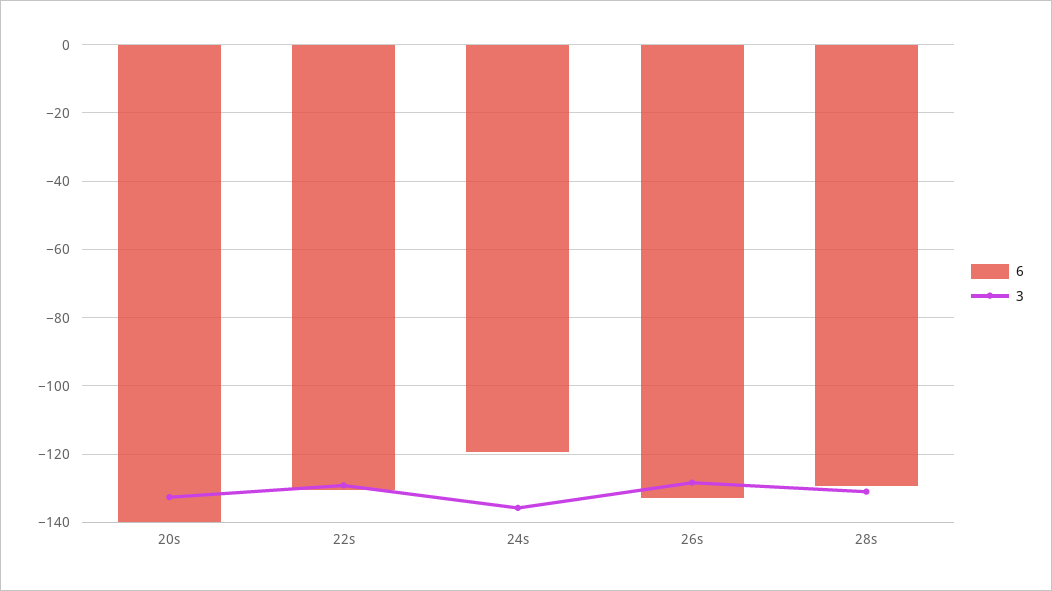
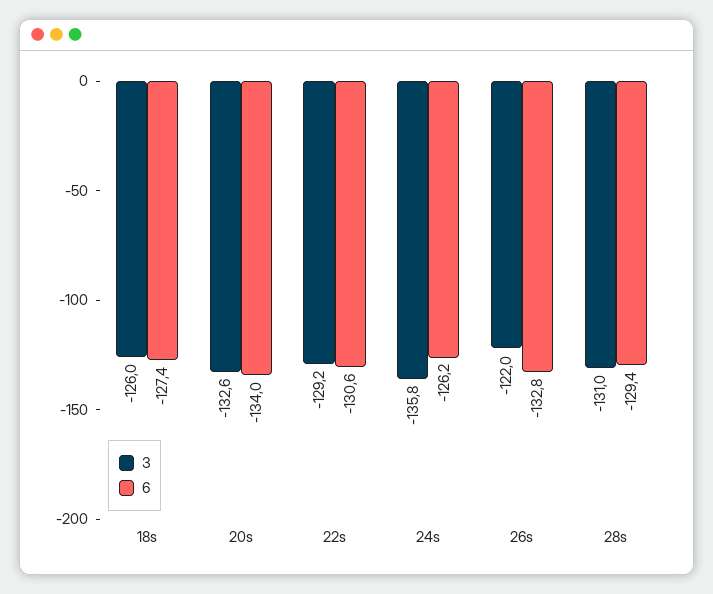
6, 20s: -140 -> -134
6, 24s: -120 -> -126.2
3, 26s: -128 -> -122
3, 18s: none -> -126
6, 18s: none -> -127.4

